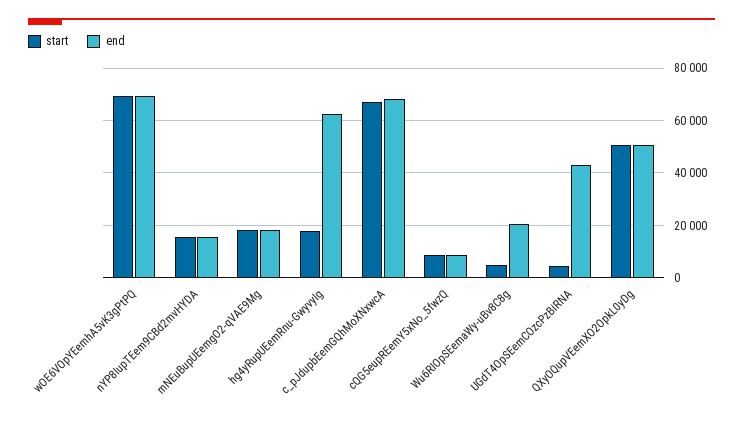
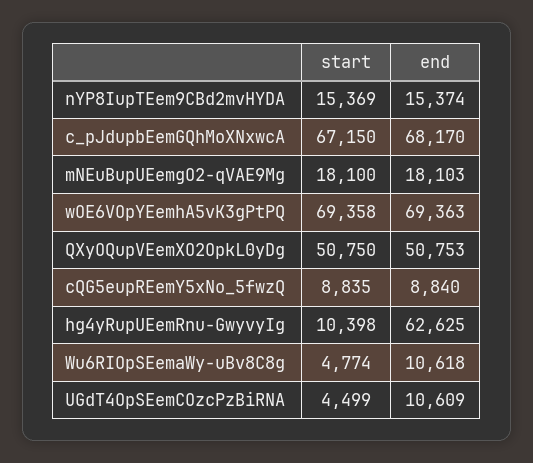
start, hg4yRupUEemRnu-GwyvyIg: 17500 -> 10398
end, Wu6RIOpSEemaWy-uBv8C8g: 20000 -> 10618
end, UGdT4OpSEemCOzcPzBiRNA: 42500 -> 10609

